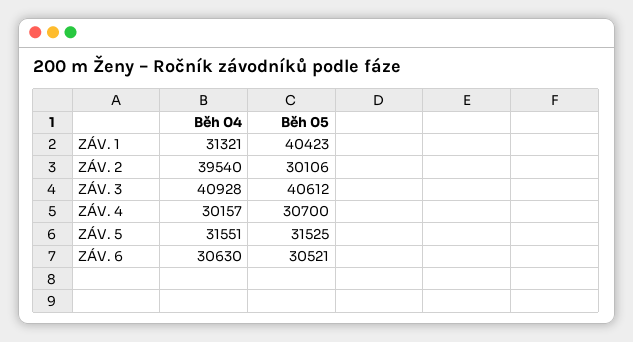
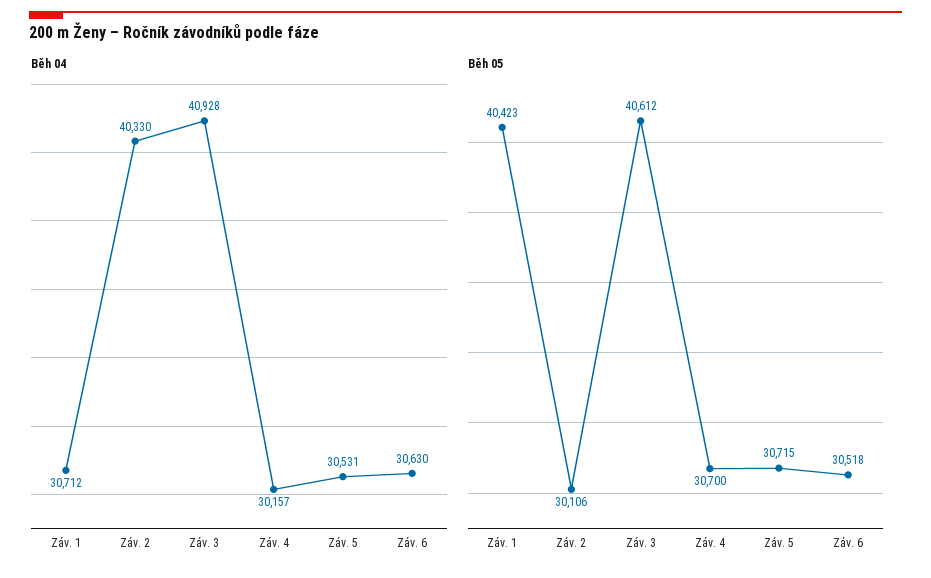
Běh 04, ZÁV. 1: 31321 -> 30712
Běh 04, ZÁV. 2: 39540 -> 40330
Běh 04, ZÁV. 5: 31551 -> 30531
Běh 05, ZÁV. 5: 31525 -> 30715
Běh 05, ZÁV. 6: 30521 -> 30518

